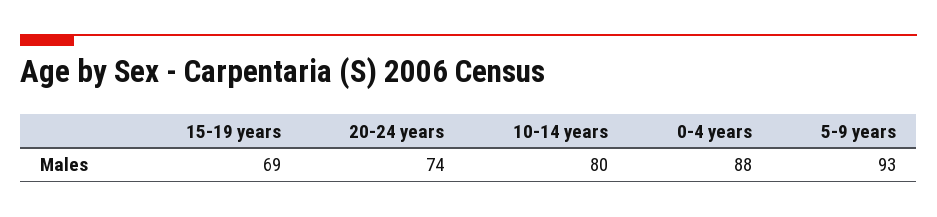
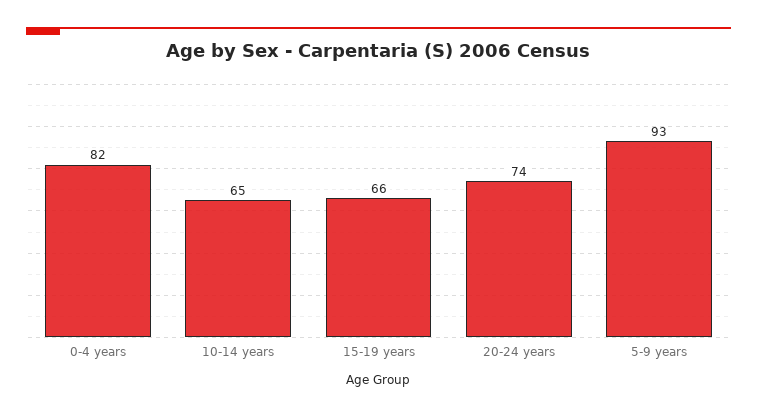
15-19 years: 69 -> 66
10-14 years: 80 -> 65
0-4 years: 88 -> 82

